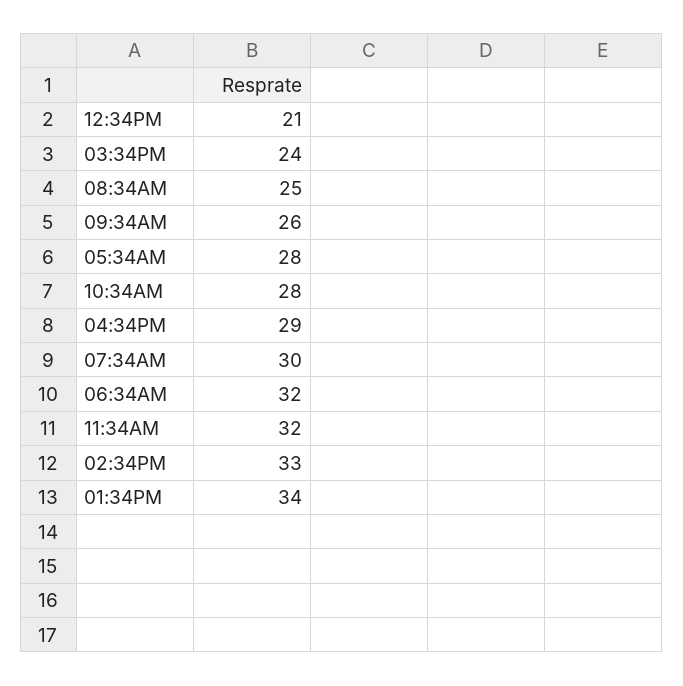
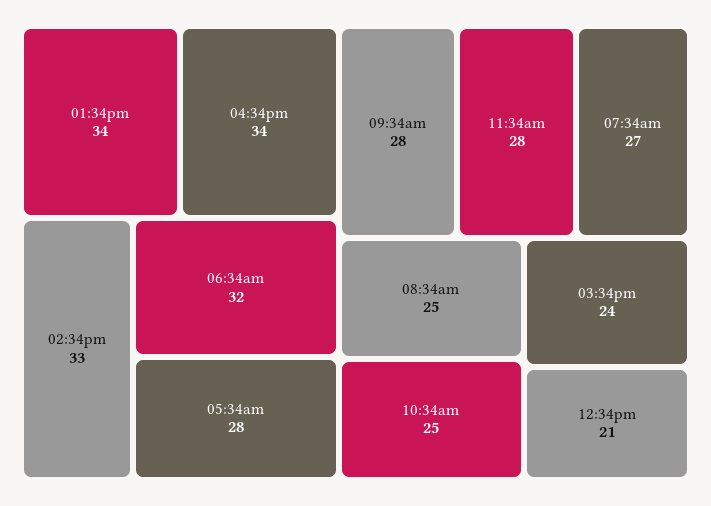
09:34AM: 26 -> 28
10:34AM: 28 -> 25
04:34PM: 29 -> 34
07:34AM: 30 -> 27
11:34AM: 32 -> 28

